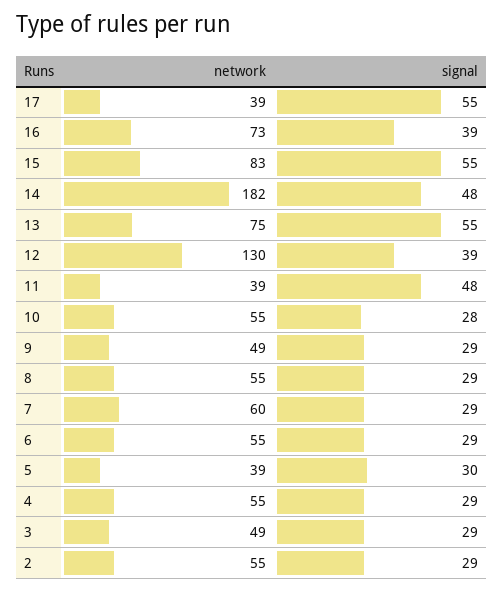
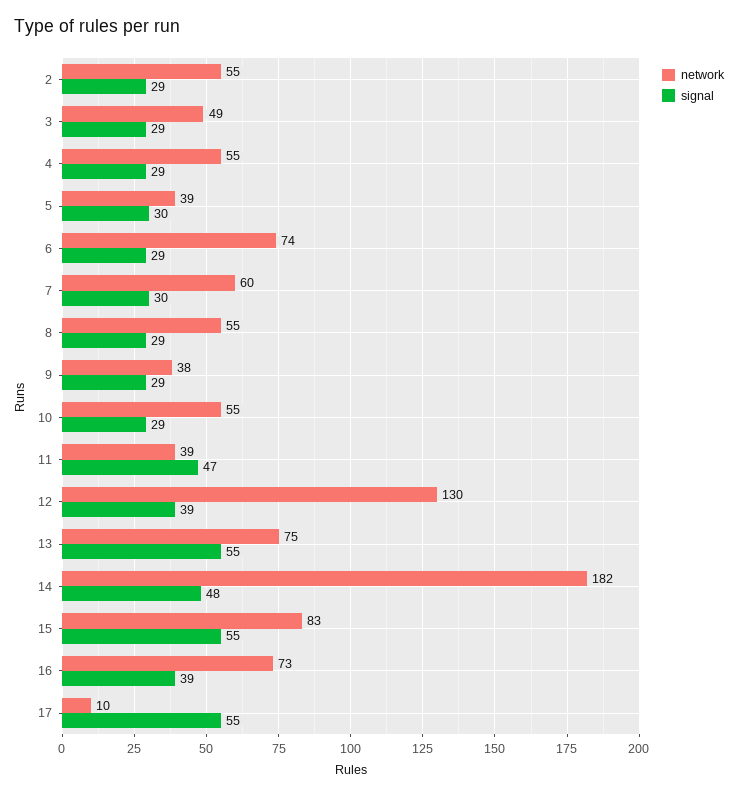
network, 17: 39 -> 10
signal, 11: 48 -> 47
signal, 10: 28 -> 29
network, 9: 49 -> 38
signal, 7: 29 -> 30
network, 6: 55 -> 74

